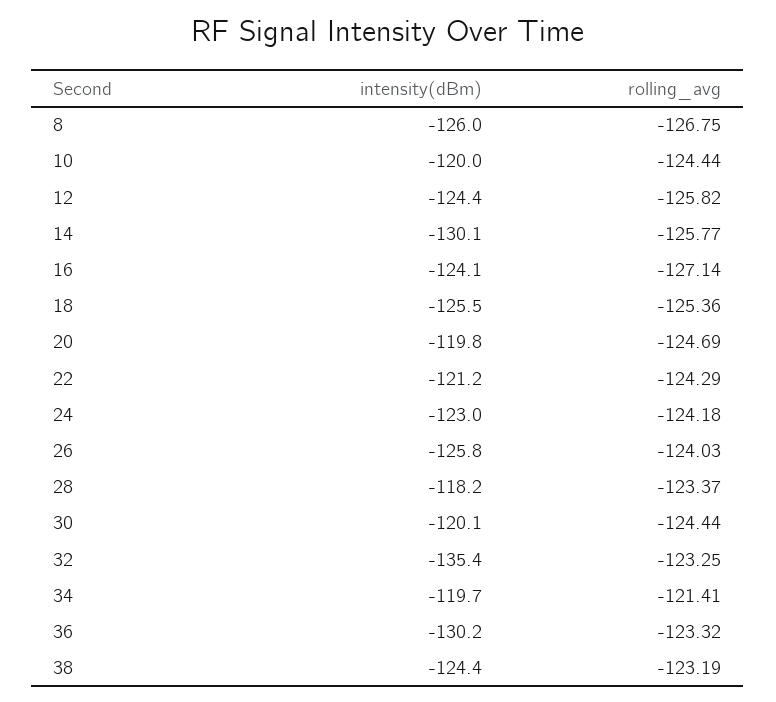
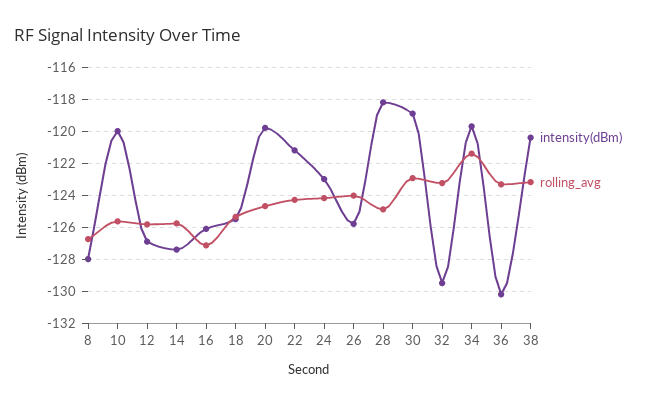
intensity(dBm), 8: -126 -> -128
rolling_avg, 10: -124.44 -> -125.5
intensity(dBm), 12: -124.4 -> -127
intensity(dBm), 14: -130.1 -> -127.5
intensity(dBm), 16: -124.1 -> -126
rolling_avg, 28: -123.37 -> -125
intensity(dBm), 30: -120.1 -> -119
rolling_avg, 30: -124.44 -> -123
intensity(dBm), 32: -135.4 -> -129.5
intensity(dBm), 38: -124.4 -> -120.5

